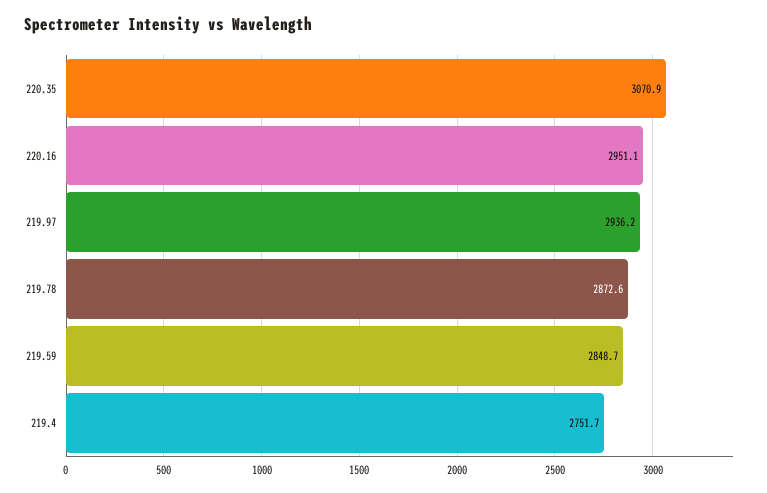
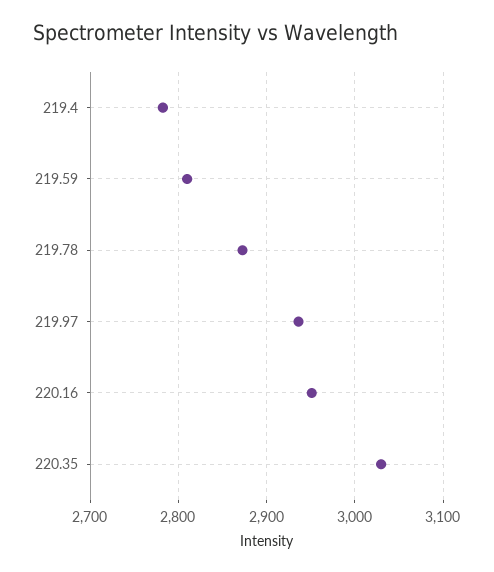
220.35: 3070.9 -> 3030
219.59: 2848.7 -> 2810
219.4: 2751.7 -> 2780

